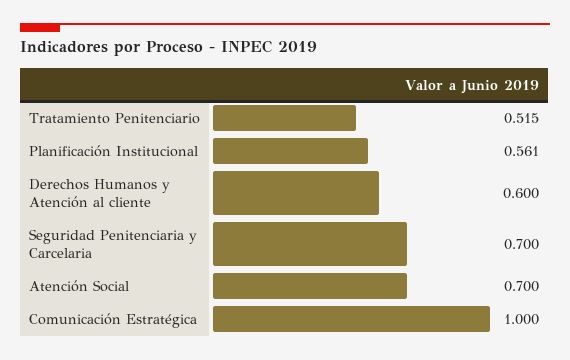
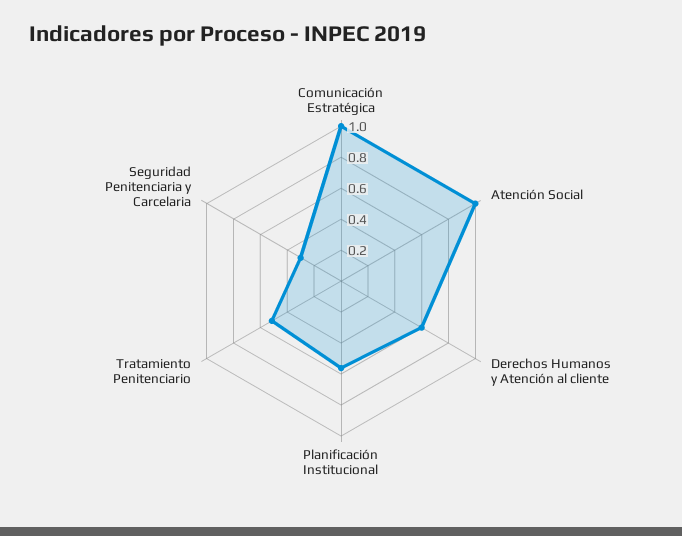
Seguridad Penitenciaria y Carcelaria: 0.7 -> 0.3
Atención Social: 0.7 -> 1

